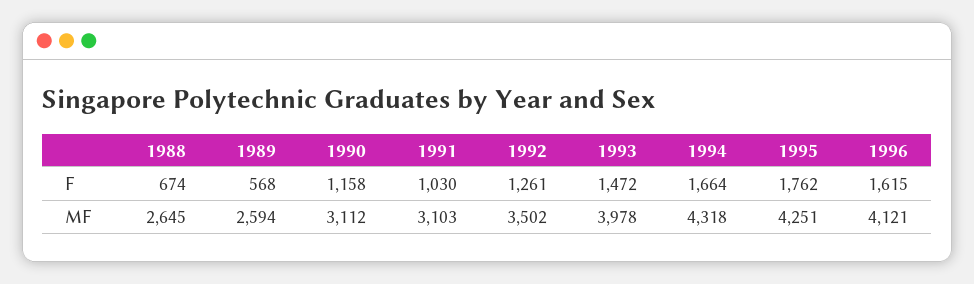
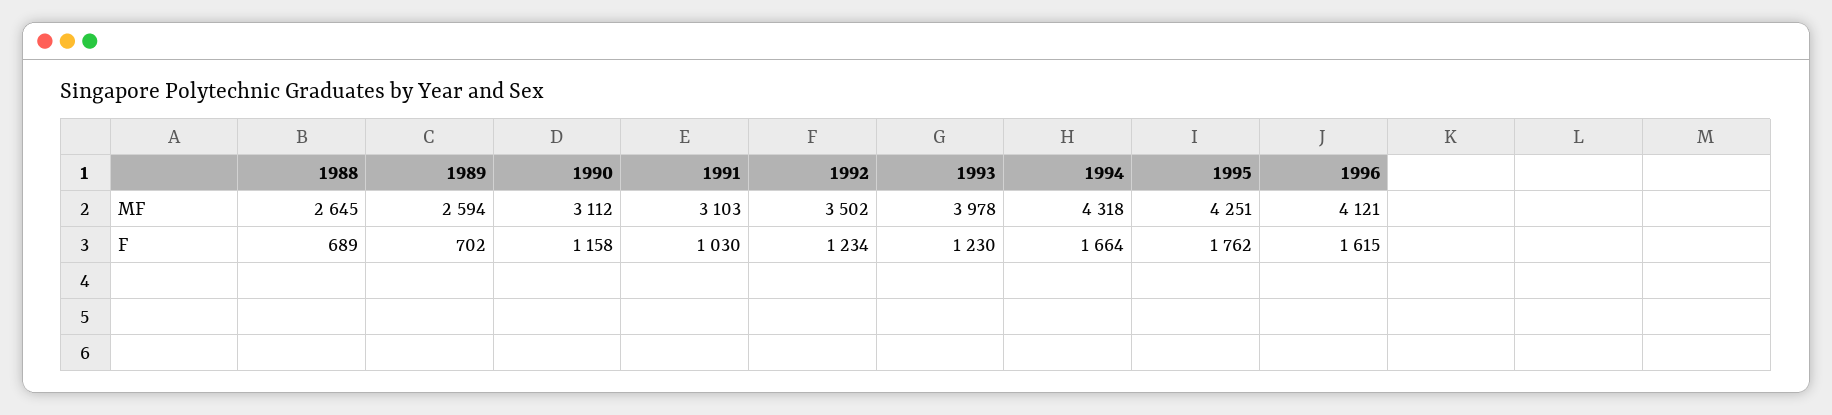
1988, F: 674 -> 689
1989, F: 568 -> 702
1992, F: 1261 -> 1234
1993, F: 1472 -> 1230

